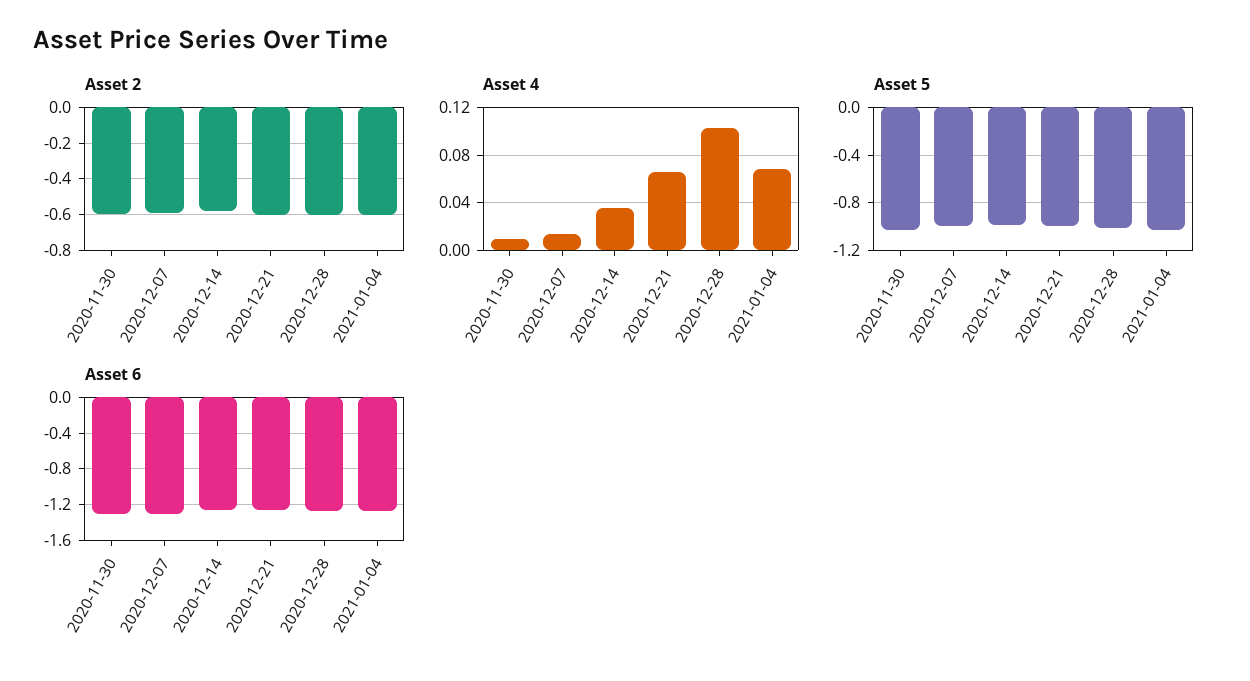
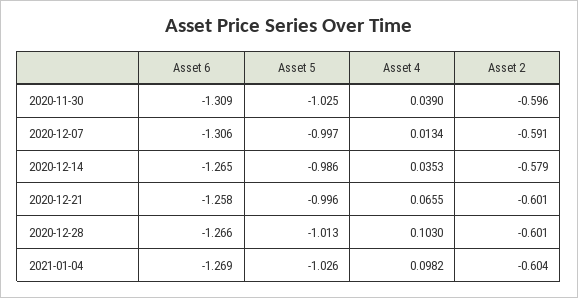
Asset 4, 2020-11-30: 0.01 -> 0.039
Asset 4, 2021-01-04: 0.07 -> 0.0982

